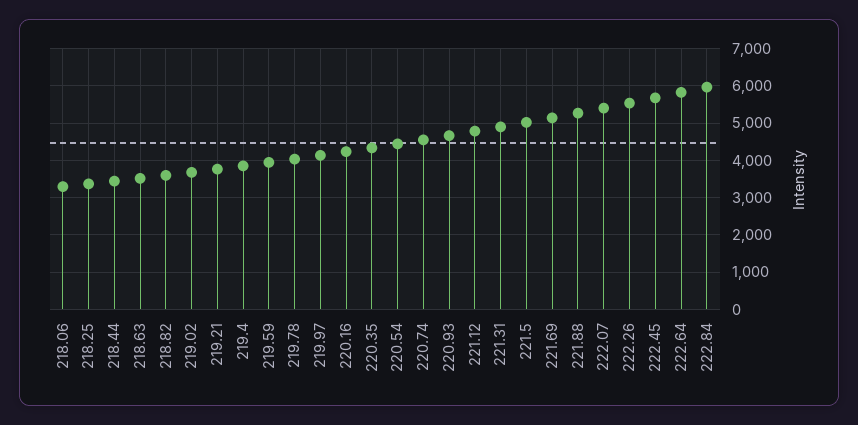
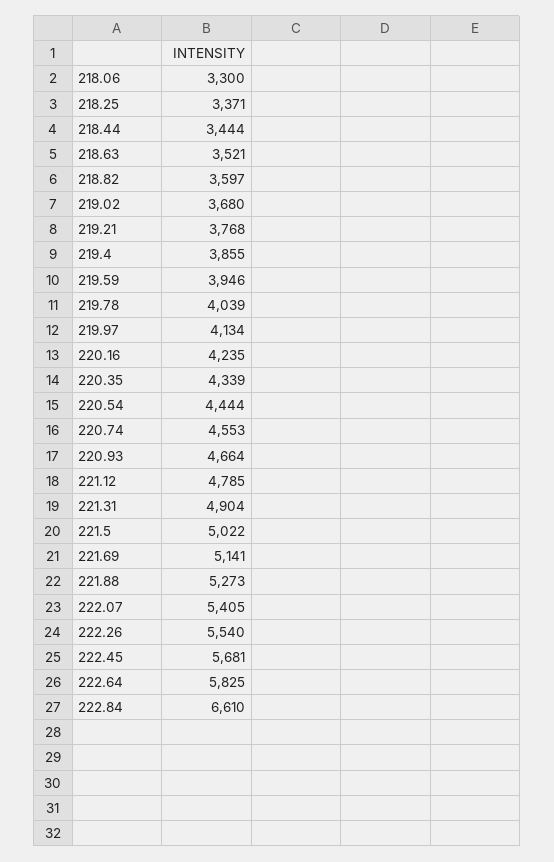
222.84: 6000 -> 6610

